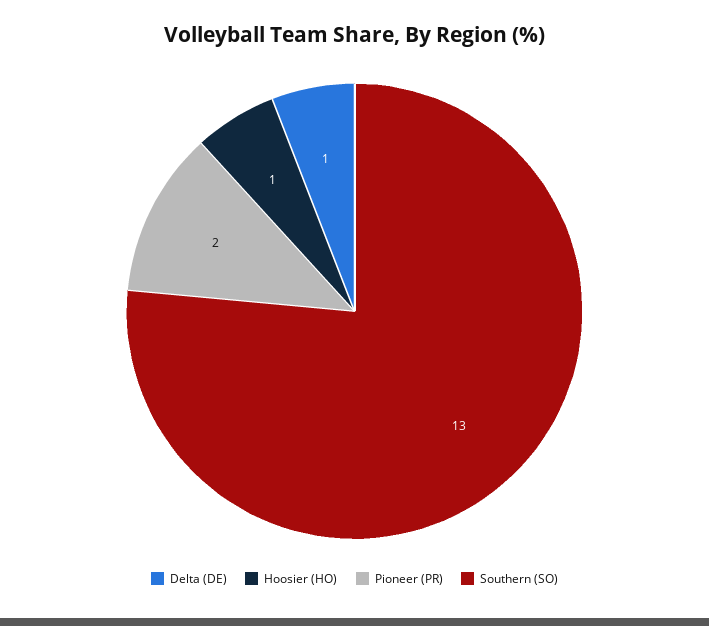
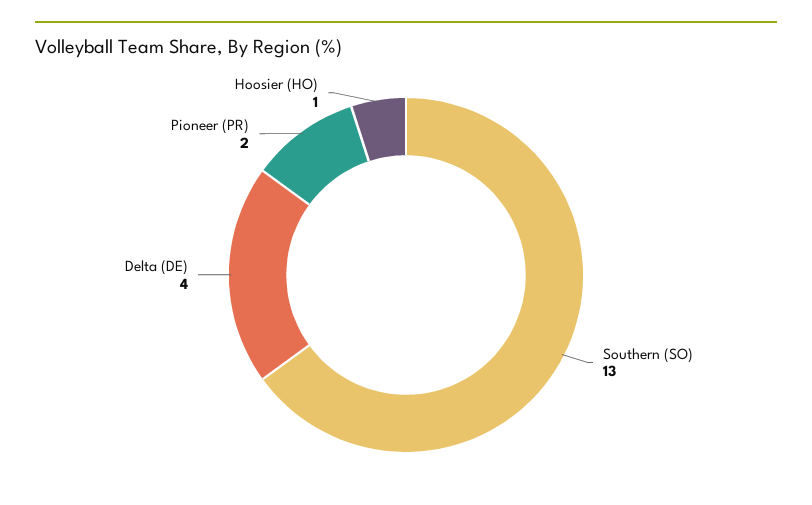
Delta (DE): 1 -> 4

